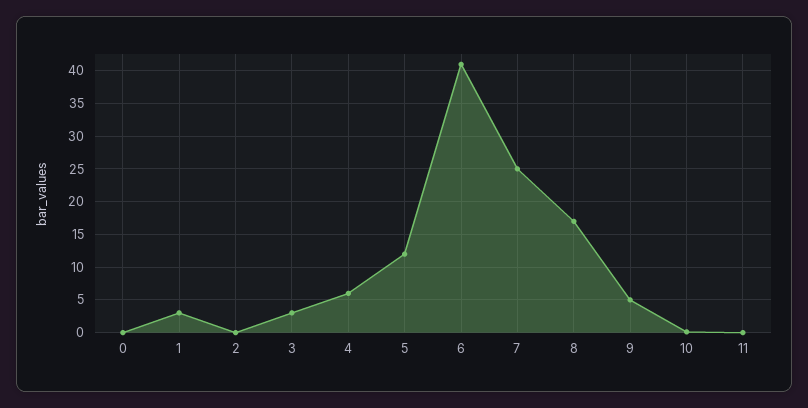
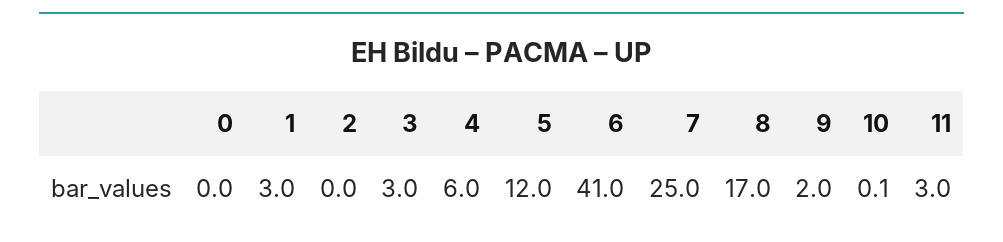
9: 5 -> 2
11: 0 -> 3

